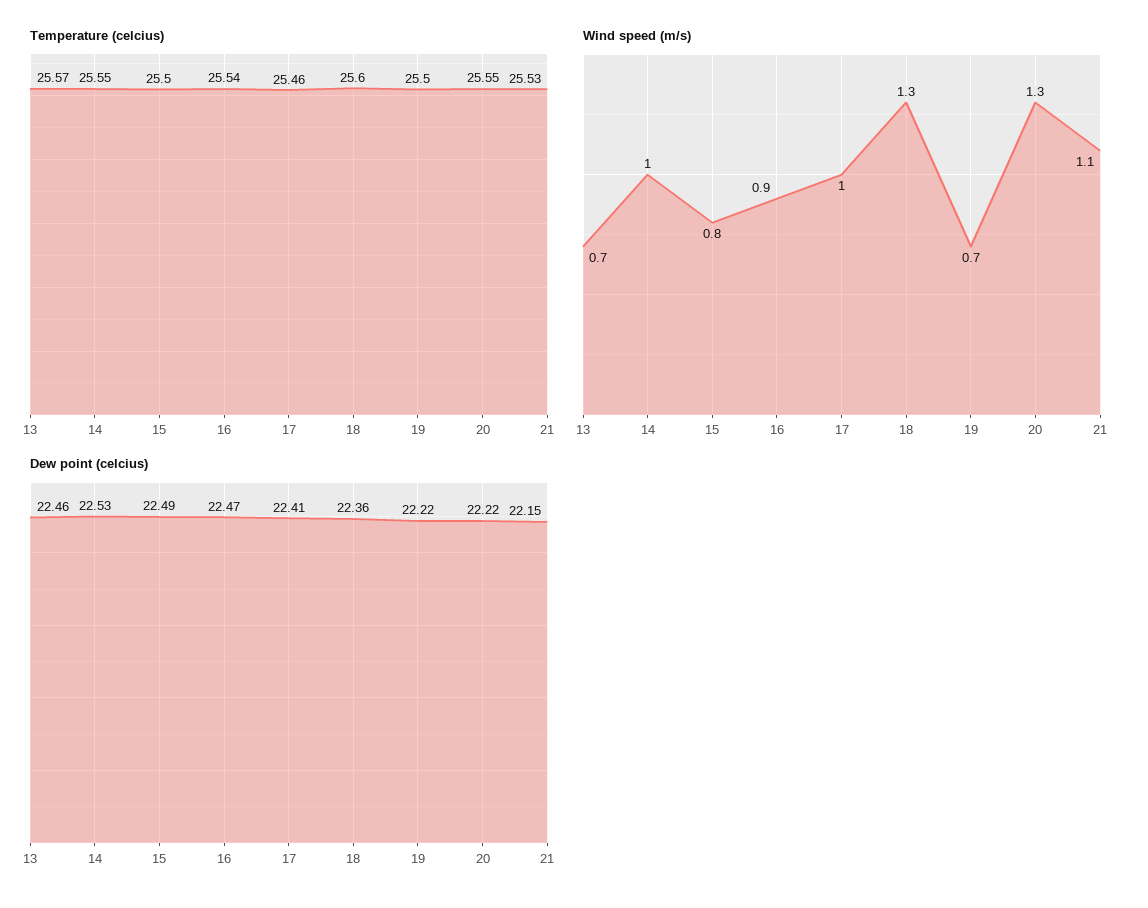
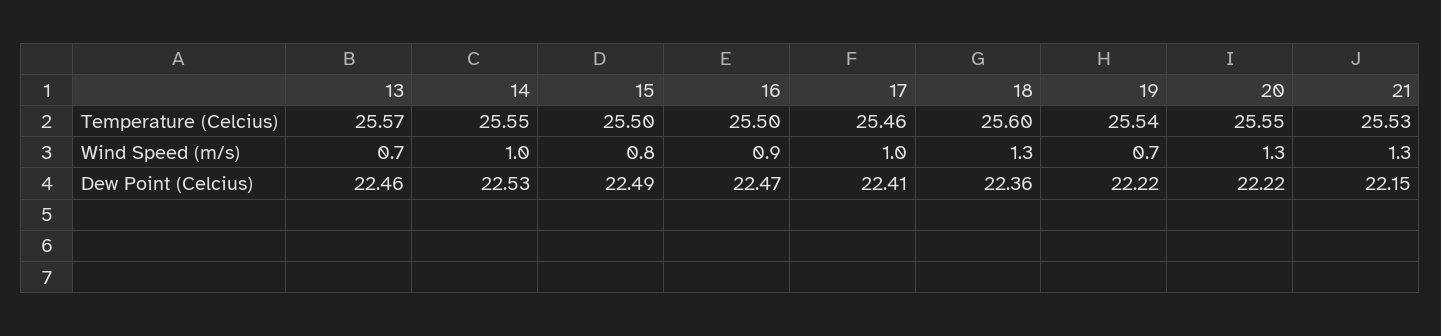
Temperature (celcius), 16: 25.54 -> 25.5
Temperature (celcius), 19: 25.5 -> 25.54
Wind speed (m/s), 21: 1.1 -> 1.3

